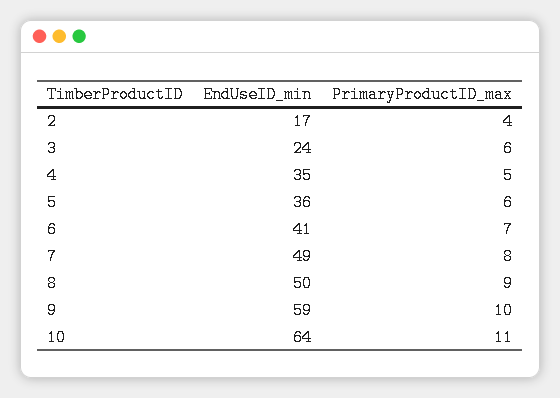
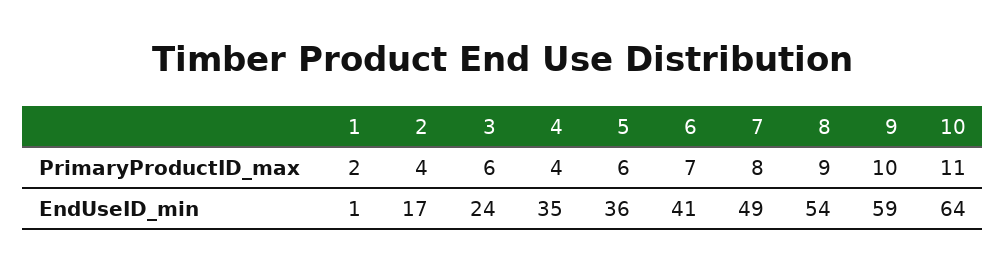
PrimaryProductID_max, 4: 5 -> 4
EndUseID_min, 8: 50 -> 54
PrimaryProductID_max, 1: none -> 2
EndUseID_min, 1: none -> 1

